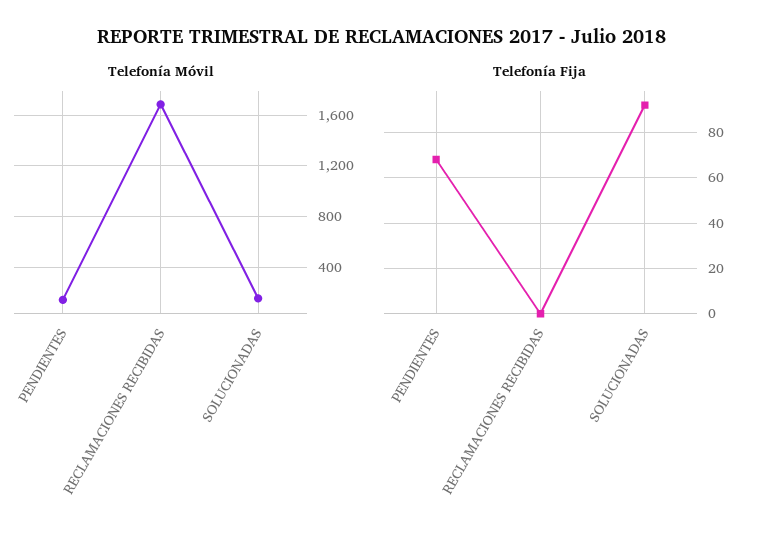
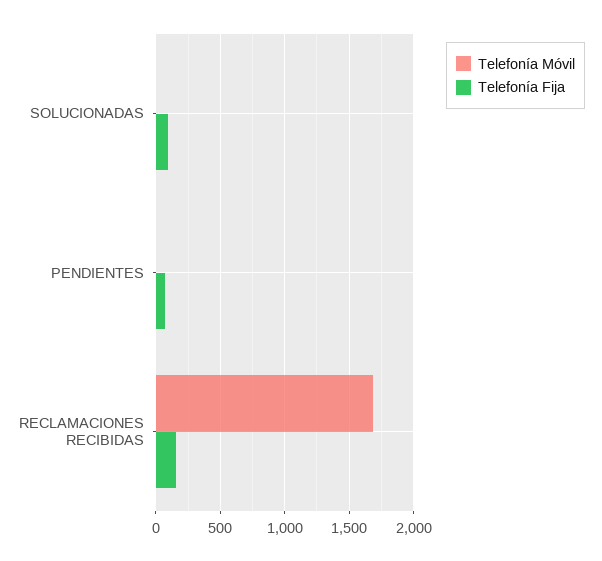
Telefonía Móvil, PENDIENTES: 150 -> 0
Telefonía Móvil, SOLUCIONADAS: 150 -> 0
Telefonía Fija, RECLAMACIONES RECIBIDAS: 0 -> 150

